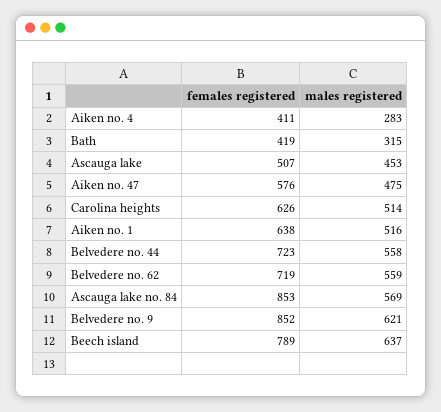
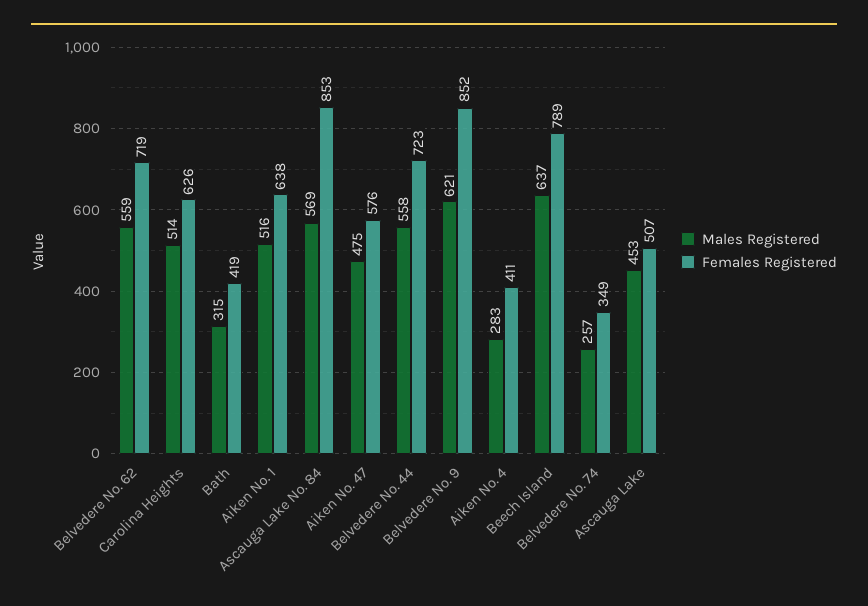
males registered, Belvedere No. 74: none -> 257
females registered, Belvedere No. 74: none -> 349

